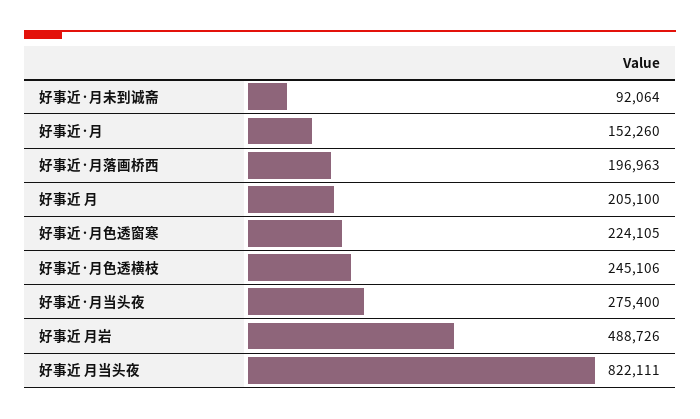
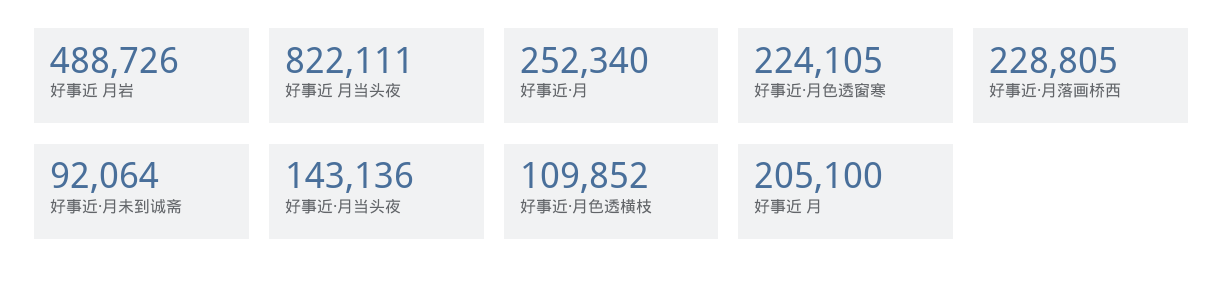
好事近·月: 152260 -> 252340
好事近·月落画桥西: 196963 -> 228805
好事近·月色透横枝: 245106 -> 109852
好事近·月当头夜: 275400 -> 143136

